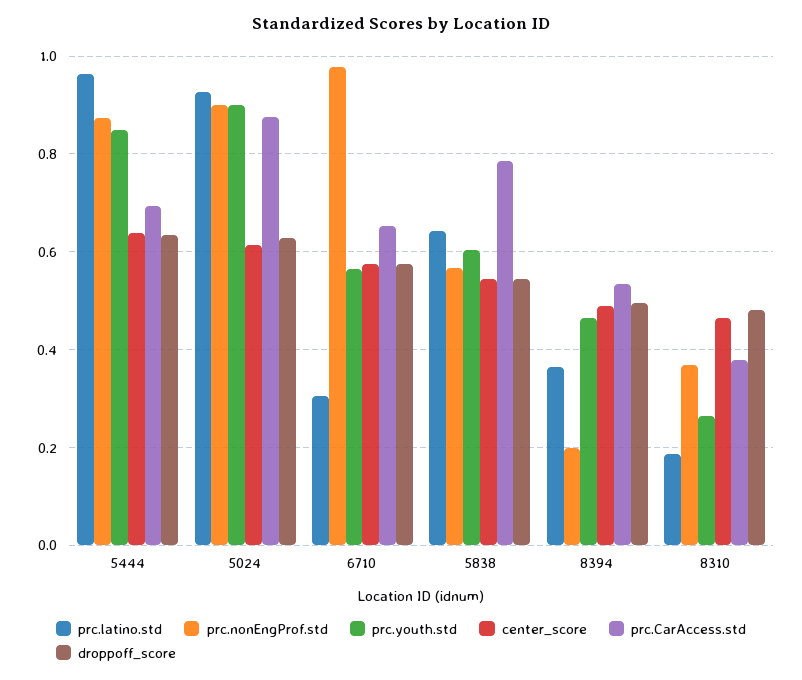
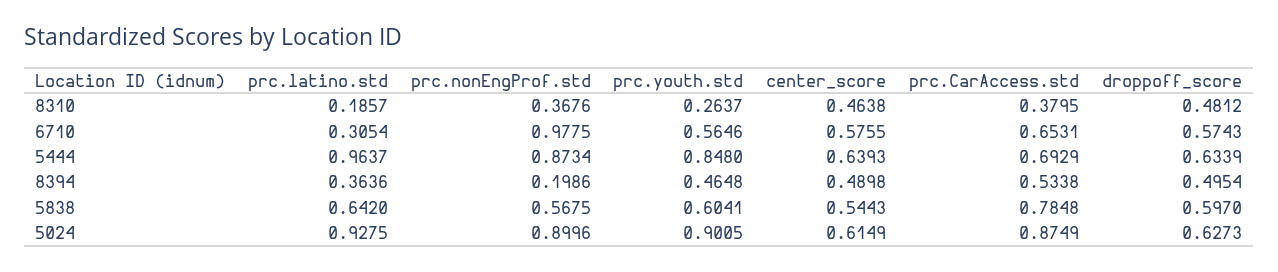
droppoff_score, 5838: 0.54 -> 0.597

